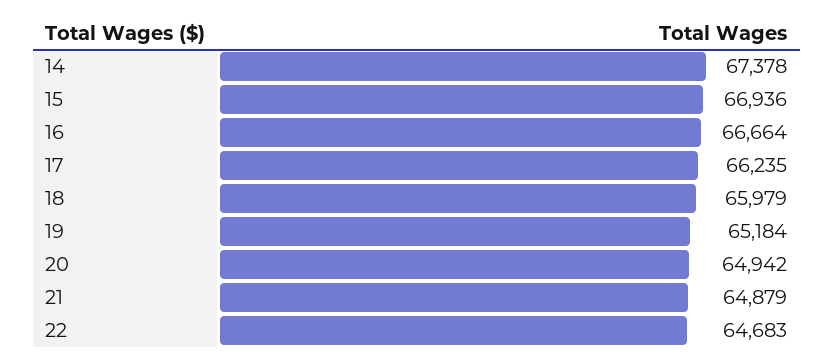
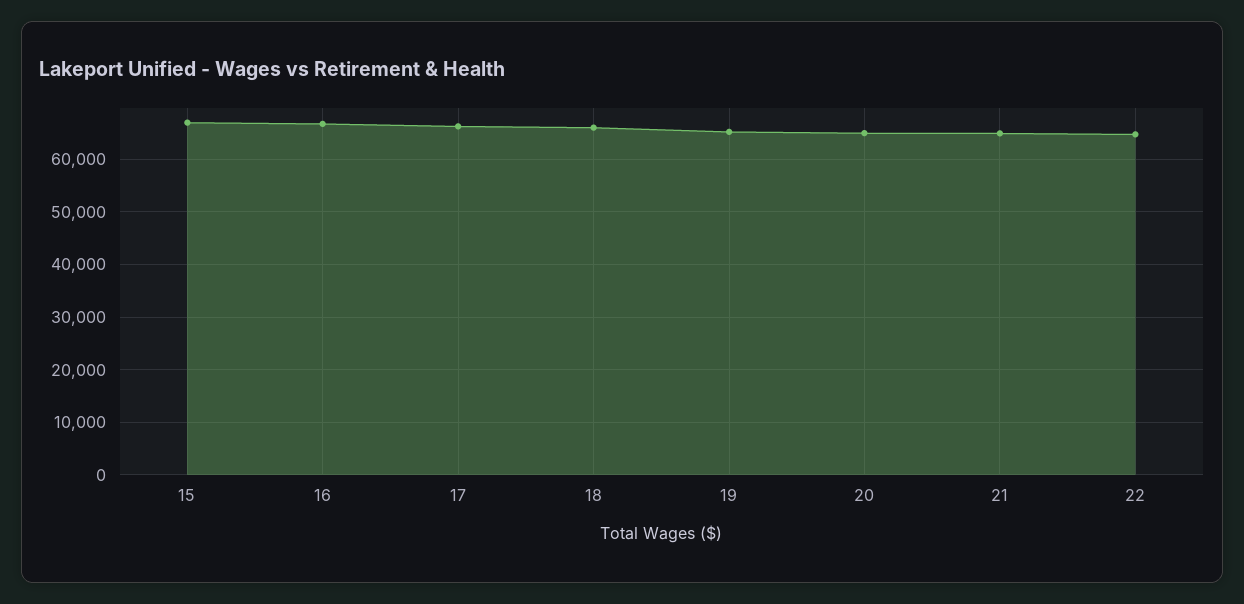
14: 67378 -> none

